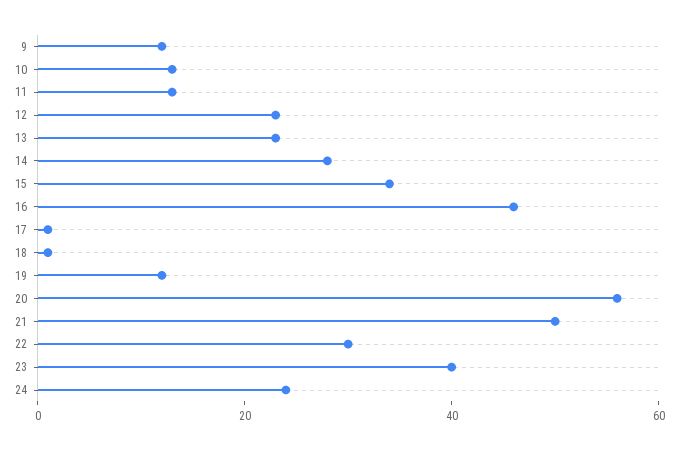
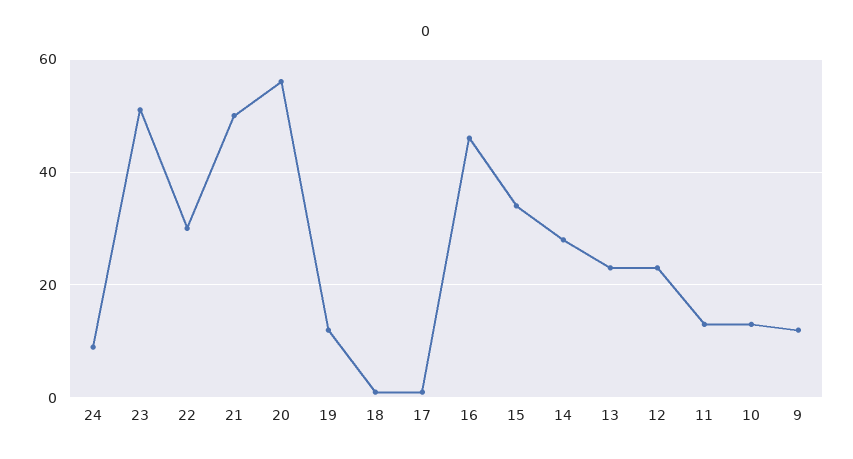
23: 40 -> 50
24: 25 -> 10

